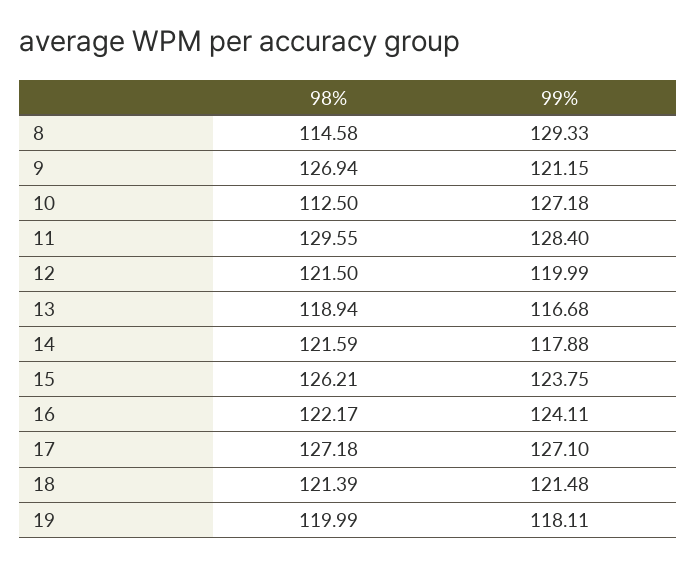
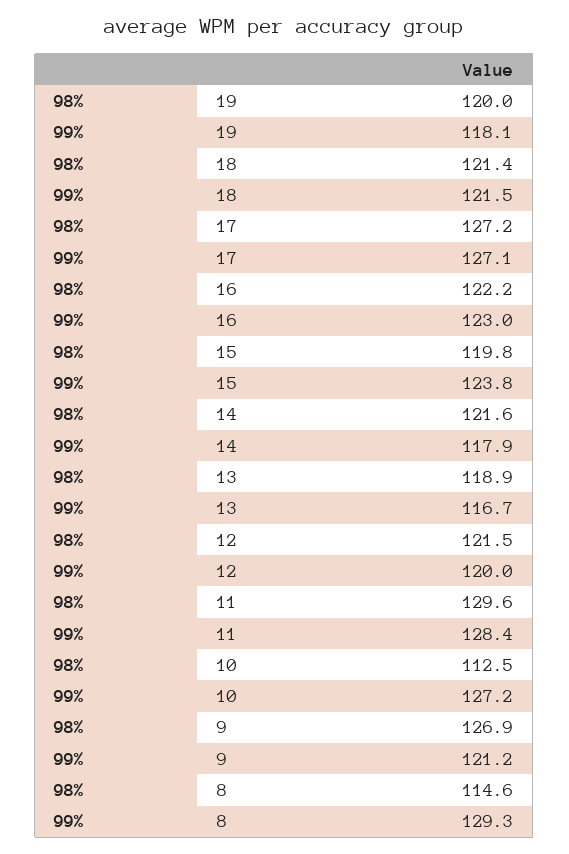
98%, 15: 126.21 -> 119.8
99%, 16: 124.11 -> 123

